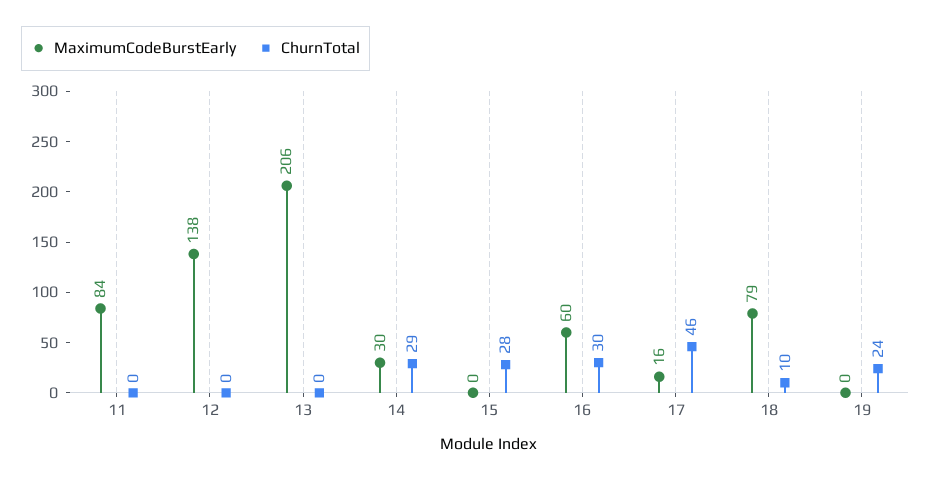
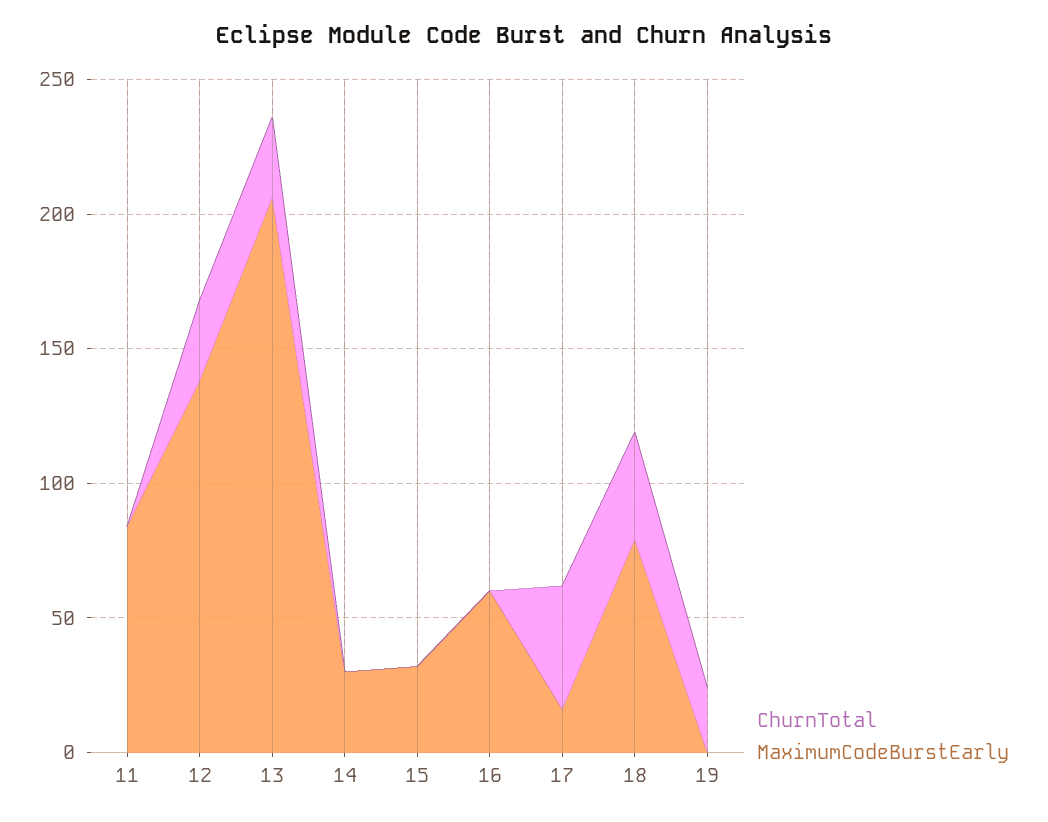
ChurnTotal, 12: 0 -> 30
ChurnTotal, 13: 0 -> 30
ChurnTotal, 14: 29 -> 0
MaximumCodeBurstEarly, 15: 0 -> 30
ChurnTotal, 15: 28 -> 0
ChurnTotal, 16: 30 -> 0
ChurnTotal, 18: 10 -> 40

